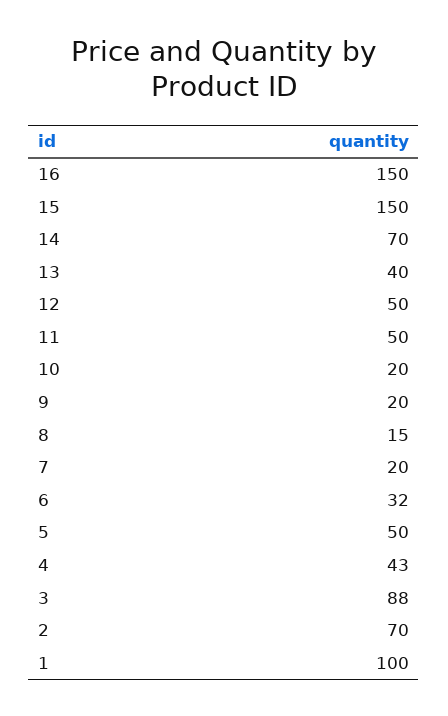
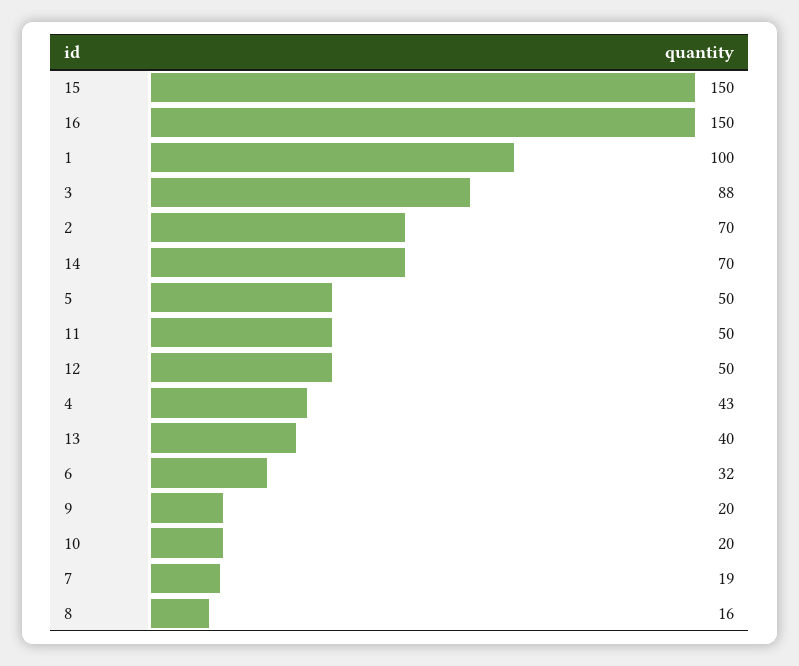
8: 15 -> 16
7: 20 -> 19

